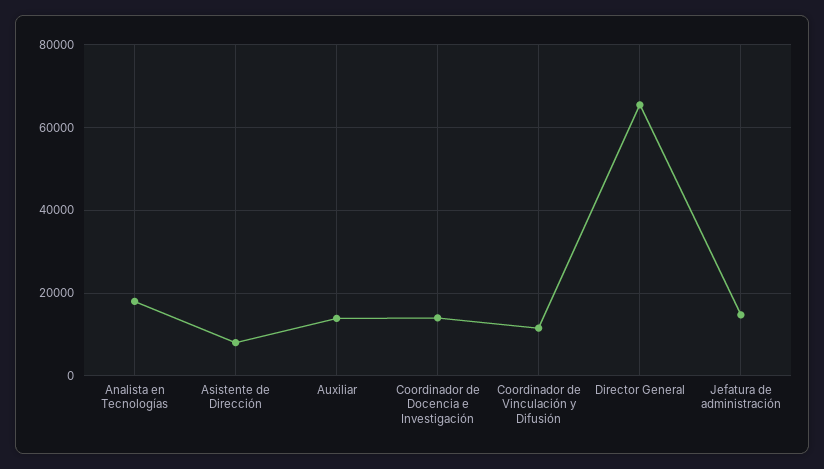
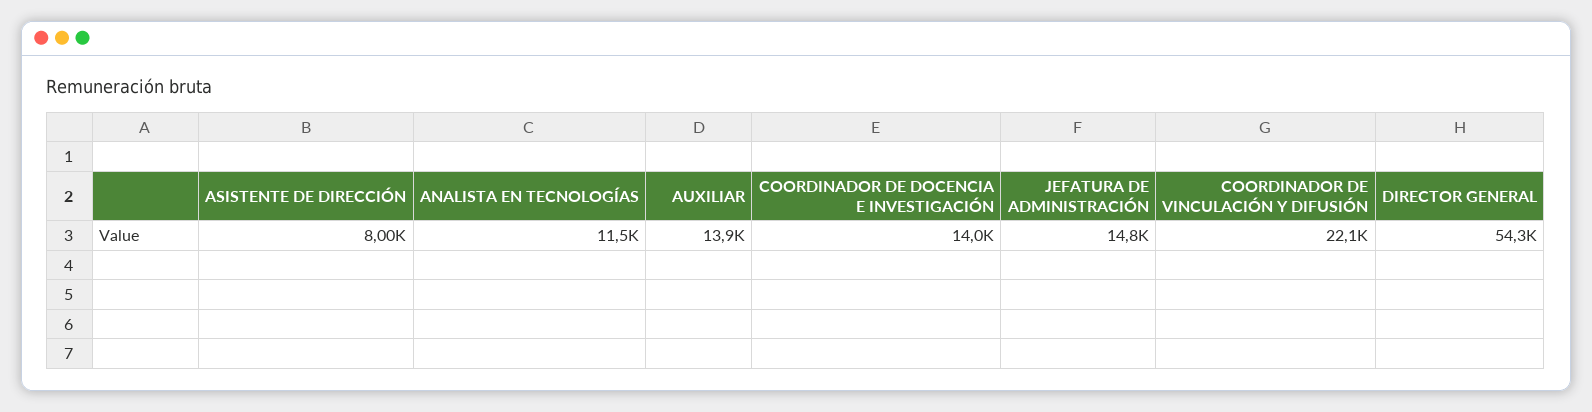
Analista en Tecnologías: 18000 -> 11500
Coordinador de Vinculación y Difusión: 12000 -> 22100
Director General: 66000 -> 54300

